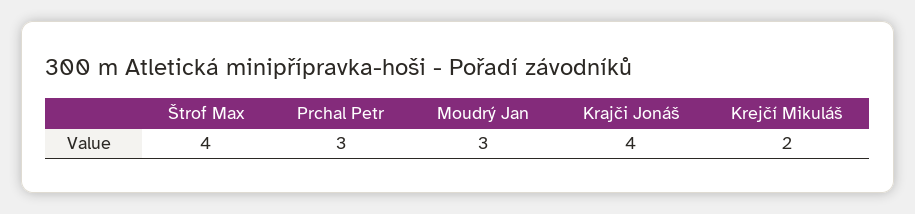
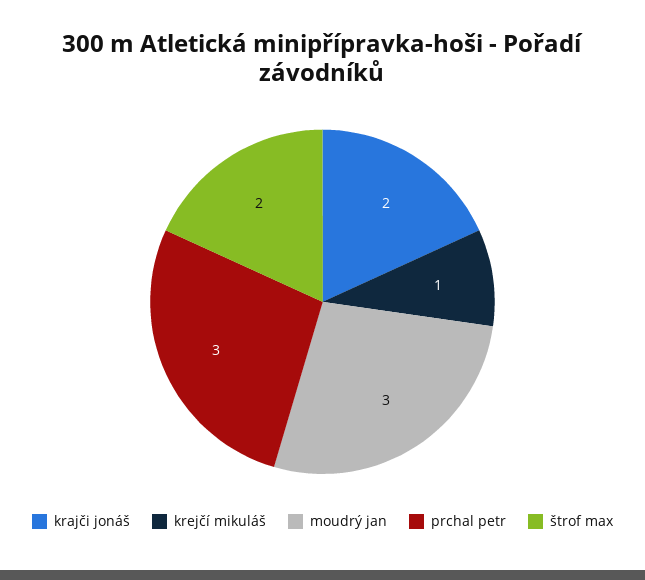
Štrof Max: 4 -> 2
Krajči Jonáš: 4 -> 2
Krejčí Mikuláš: 2 -> 1

